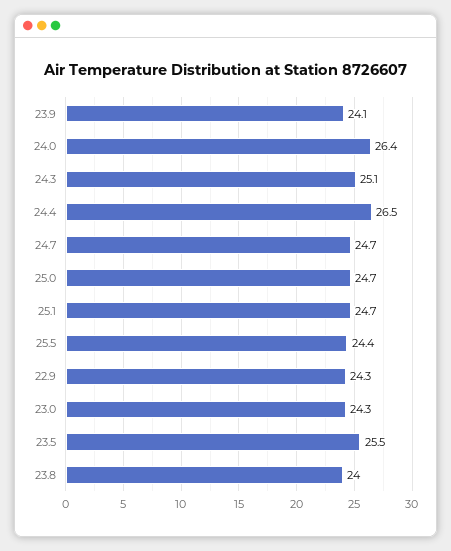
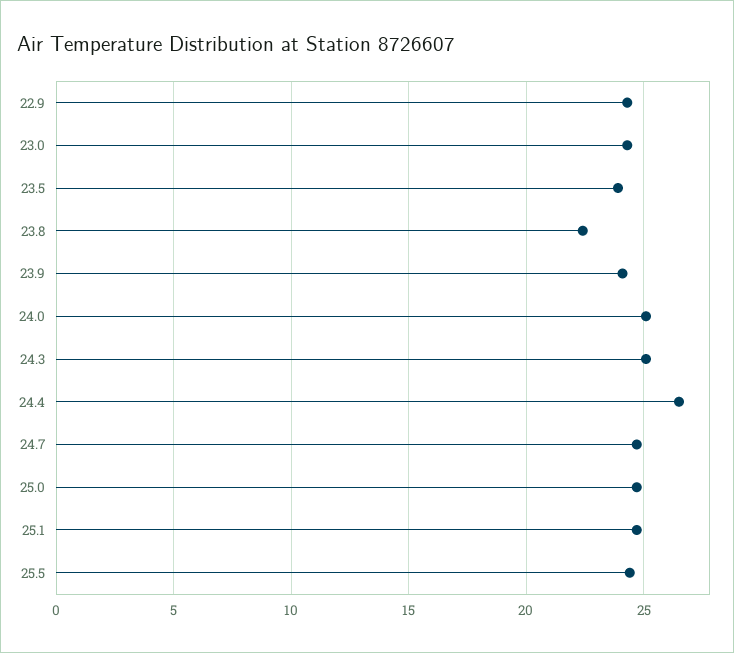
24.0: 26.4 -> 25
23.5: 25.5 -> 24
23.8: 24 -> 22.5

